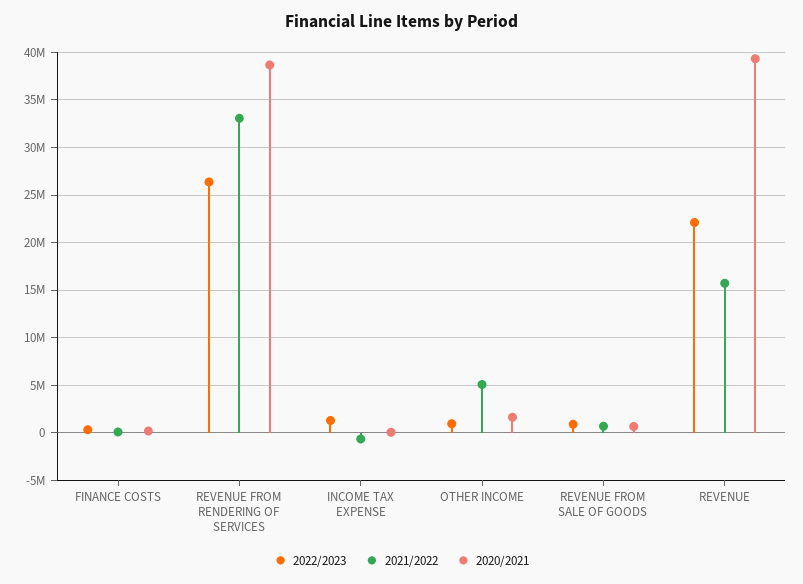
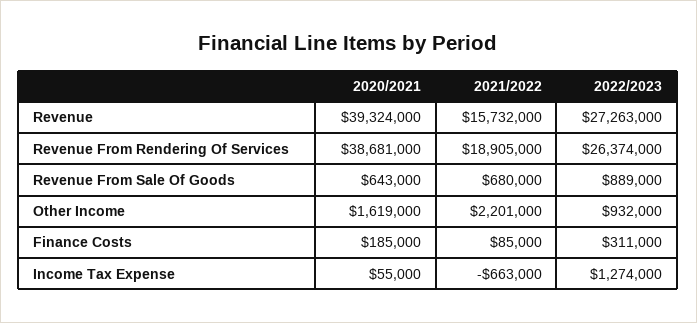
2021/2022, REVENUE FROM RENDERING OF SERVICES: 33000000 -> 18905000
2021/2022, OTHER INCOME: 5000000 -> 2201000
2022/2023, REVENUE: 22000000 -> 27263000

